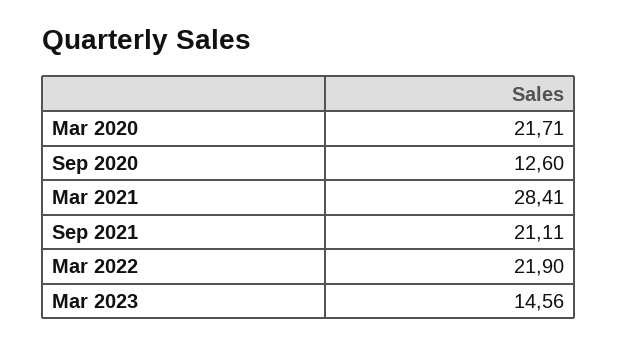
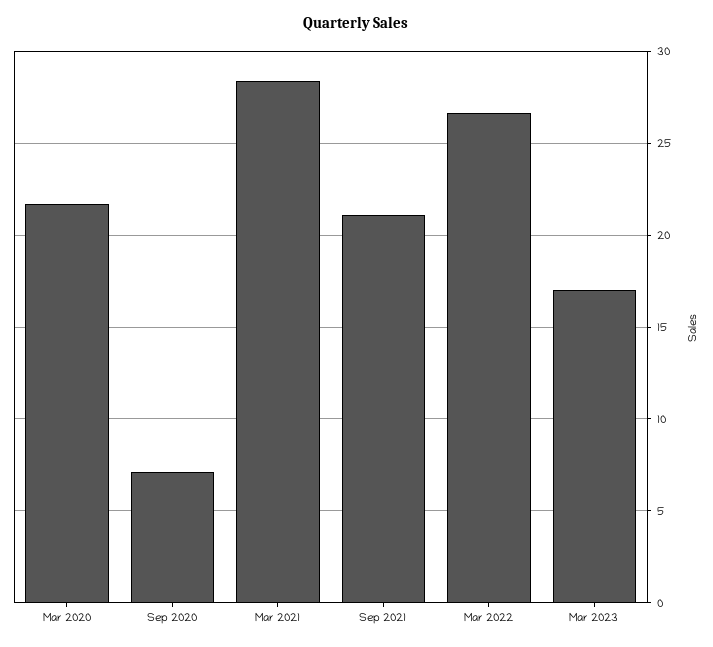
Sep 2020: 12.6 -> 7
Mar 2022: 21.9 -> 26.5
Mar 2023: 14.56 -> 17

